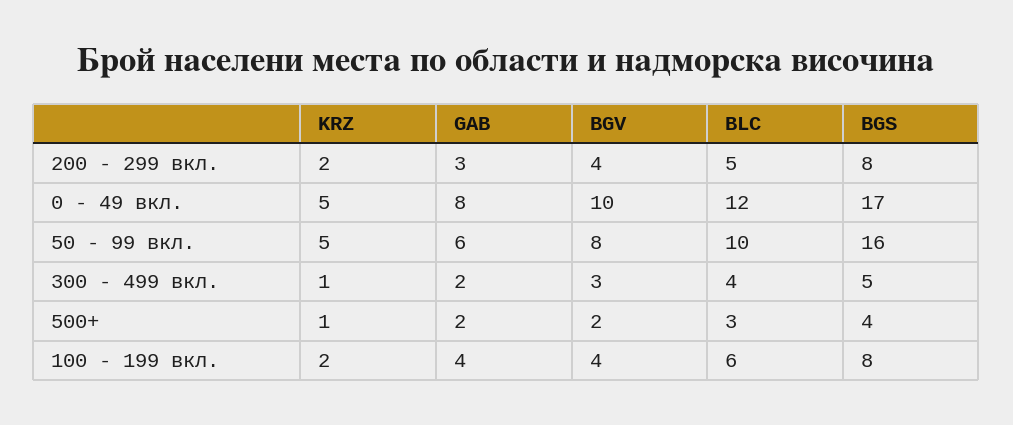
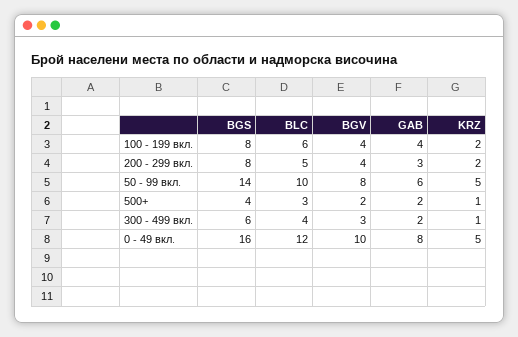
BGS, 0 - 49 вкл.: 17 -> 16
BGS, 50 - 99 вкл.: 16 -> 14
BGS, 300 - 499 вкл.: 5 -> 6

